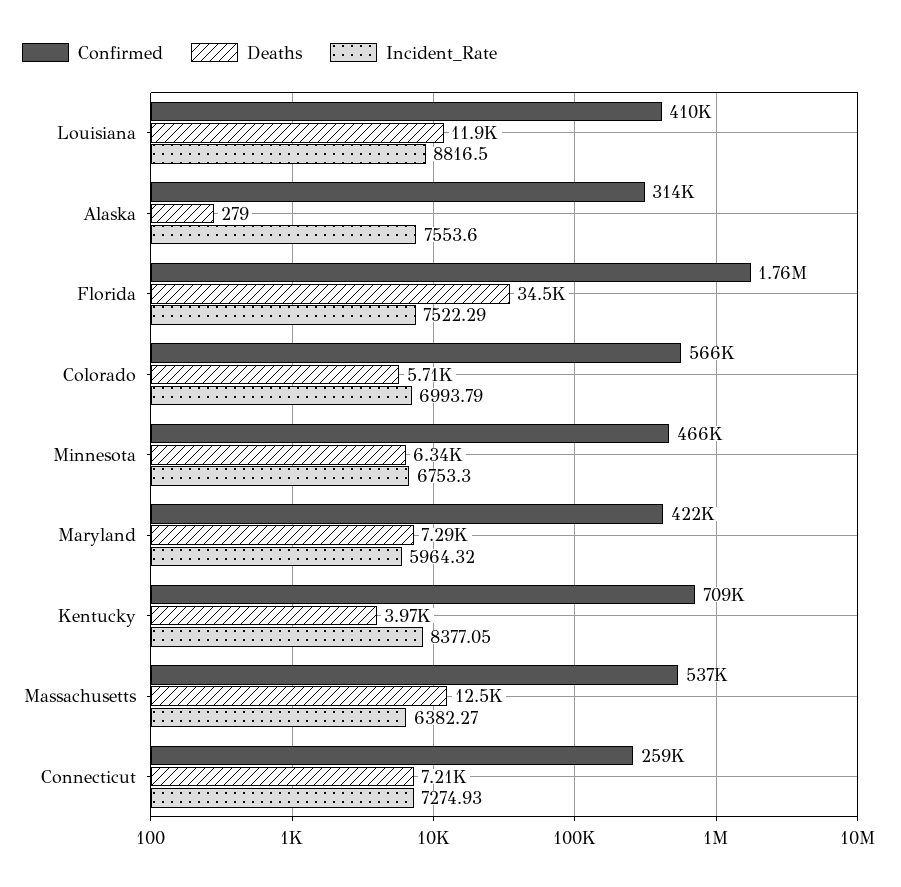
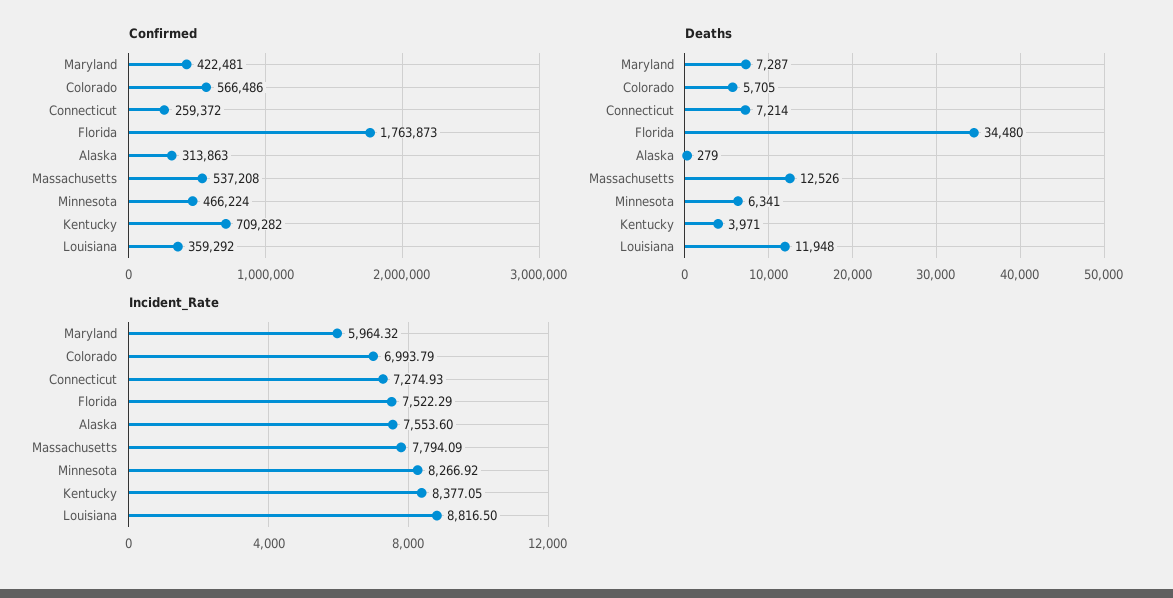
Confirmed, Louisiana: 410000 -> 359292
Incident_Rate, Minnesota: 6753.3 -> 8266.92
Incident_Rate, Massachusetts: 6382.27 -> 7794.09

